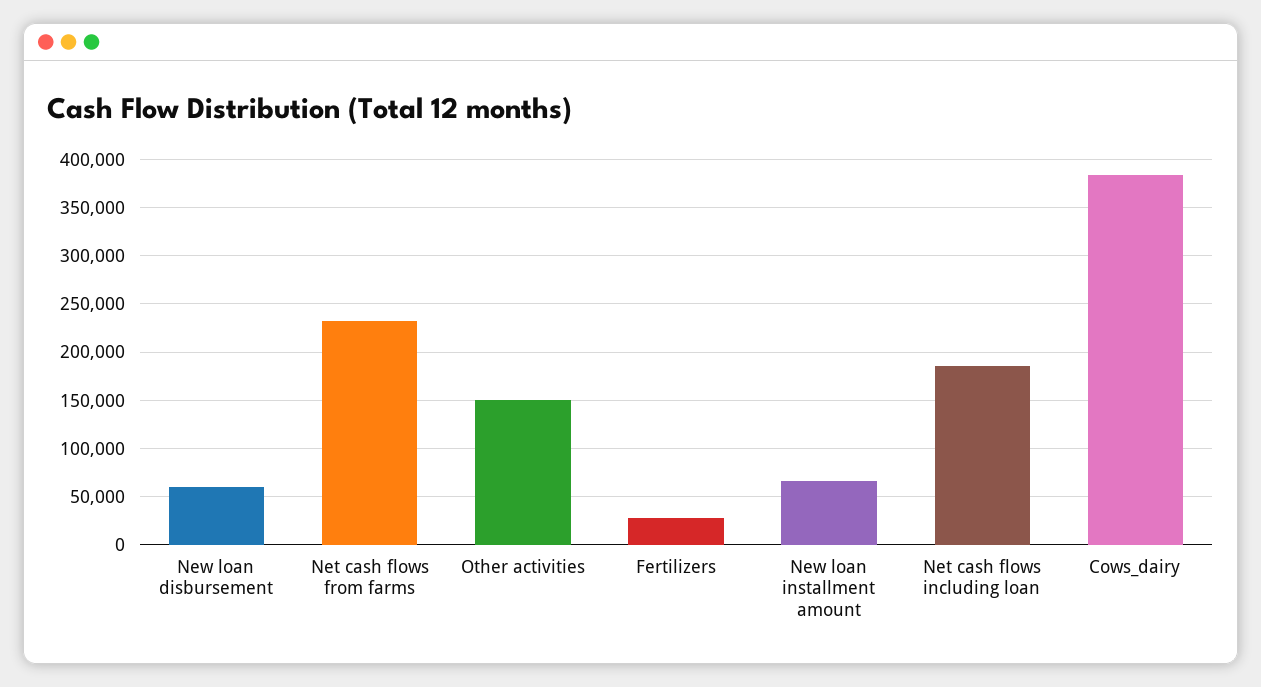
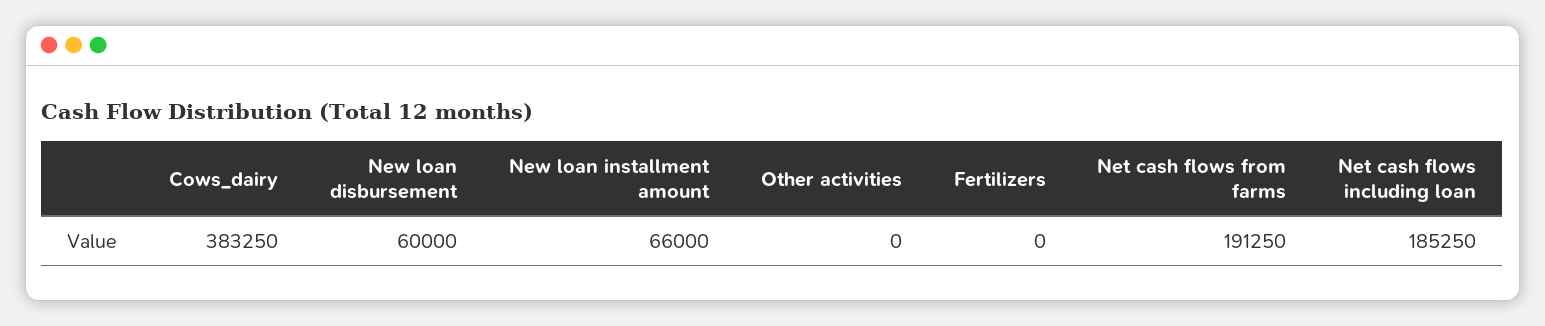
Net cash flows from farms: 230000 -> 191250
Other activities: 150000 -> 0
Fertilizers: 30000 -> 0

